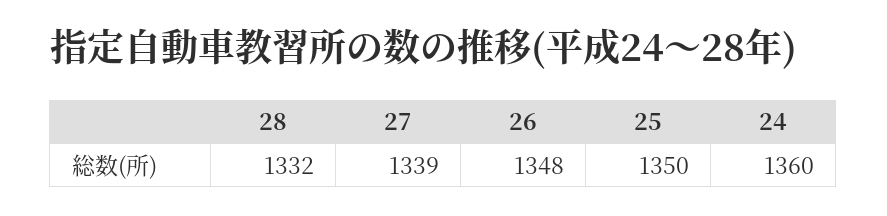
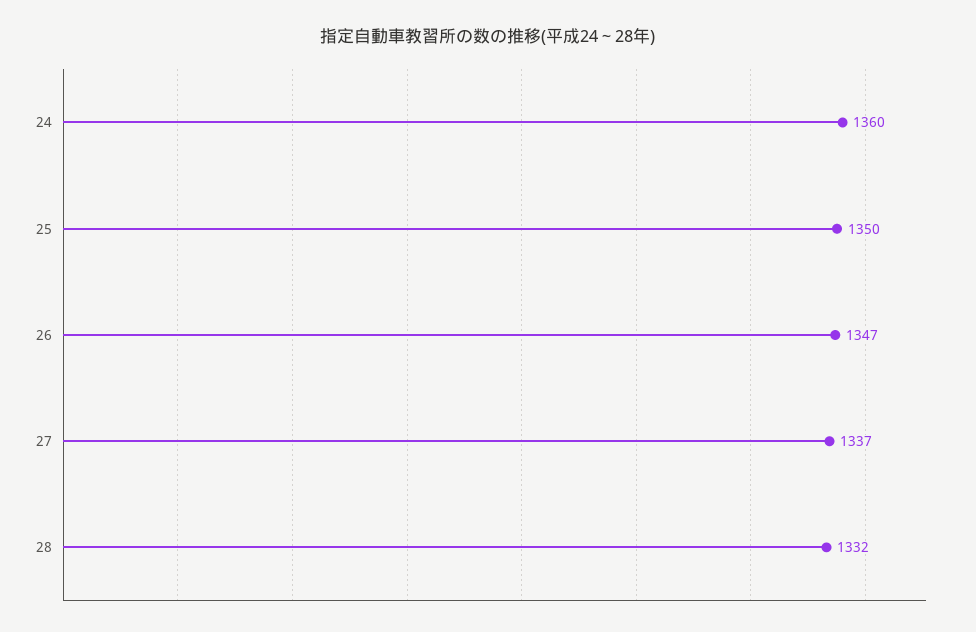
27: 1339 -> 1337
26: 1348 -> 1347

